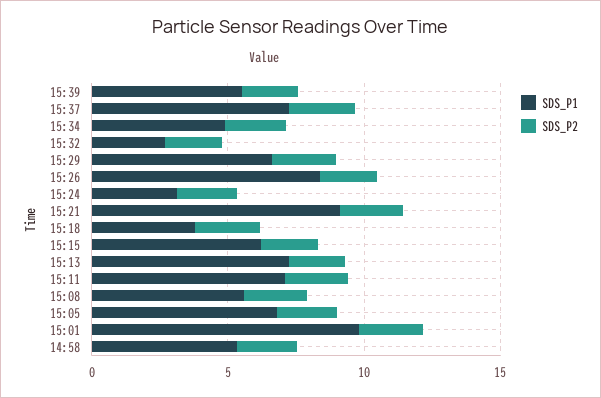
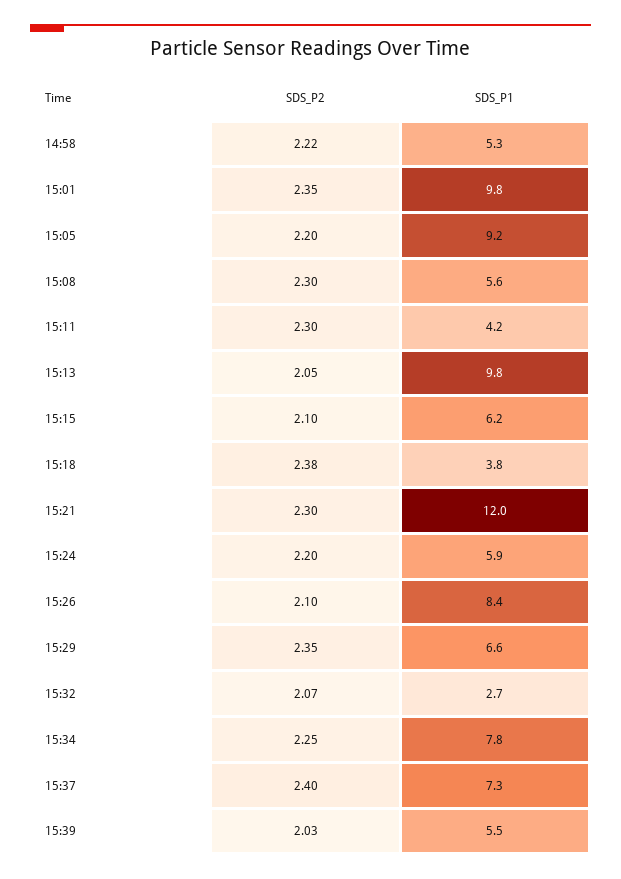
SDS_P1, 15:34: 5 -> 7.8
SDS_P1, 15:24: 3 -> 5.9
SDS_P1, 15:21: 9 -> 12
SDS_P1, 15:13: 7 -> 9.8
SDS_P1, 15:11: 7 -> 4.2
SDS_P1, 15:05: 7 -> 9.2

